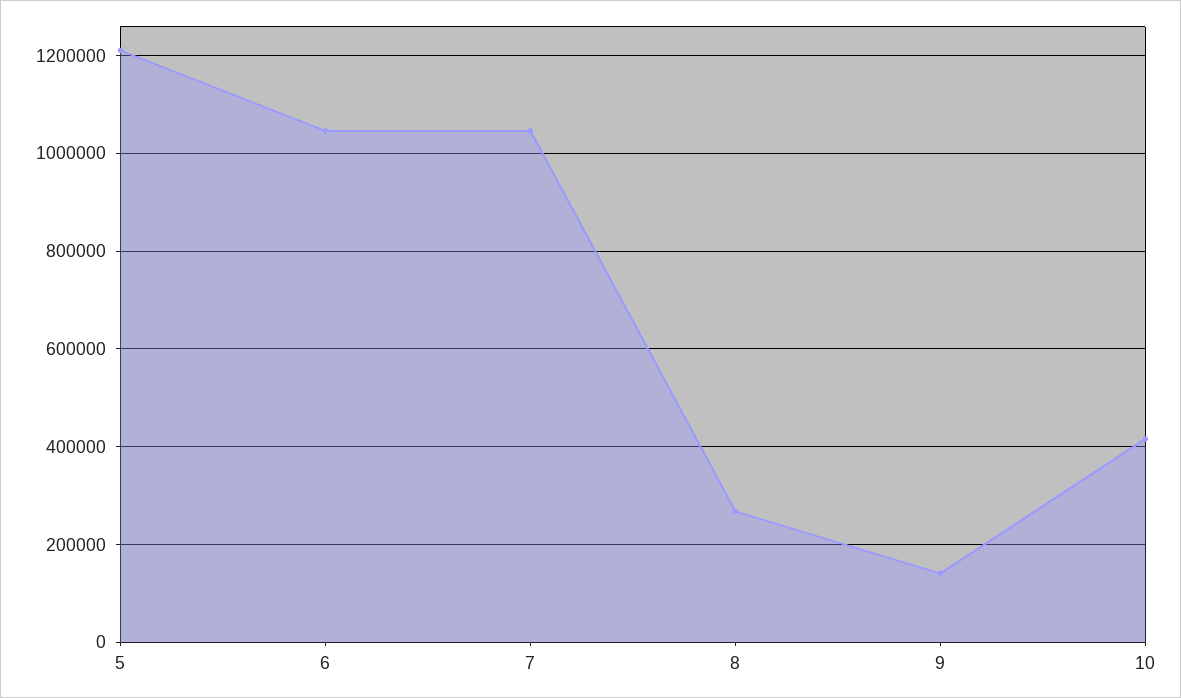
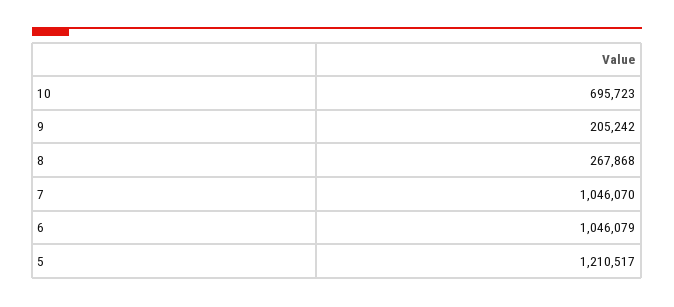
9: 140000 -> 205242
10: 420000 -> 695723

